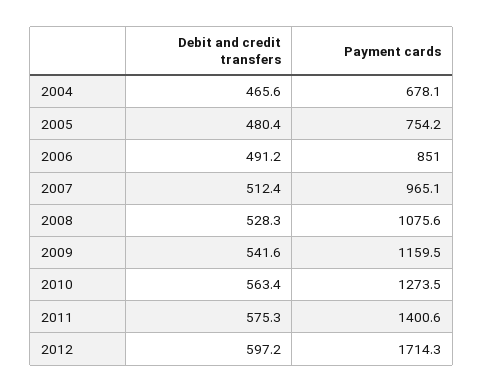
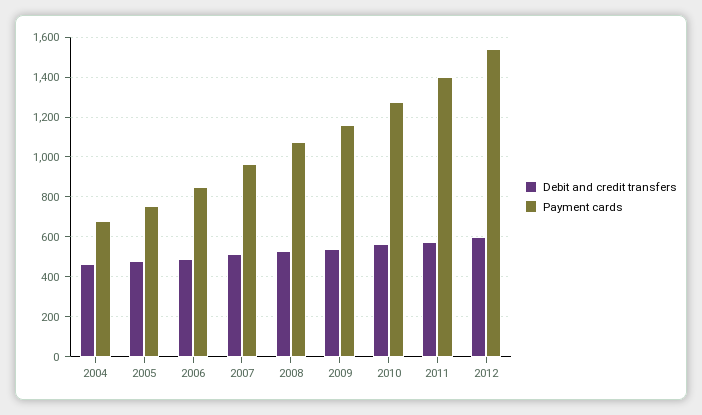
Payment cards, 2012: 1714.3 -> 1550

